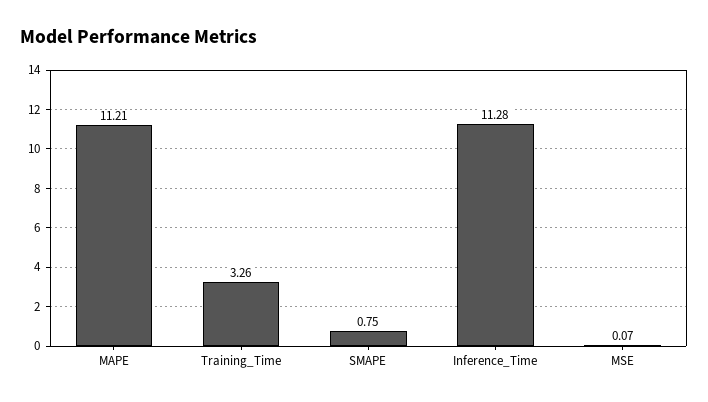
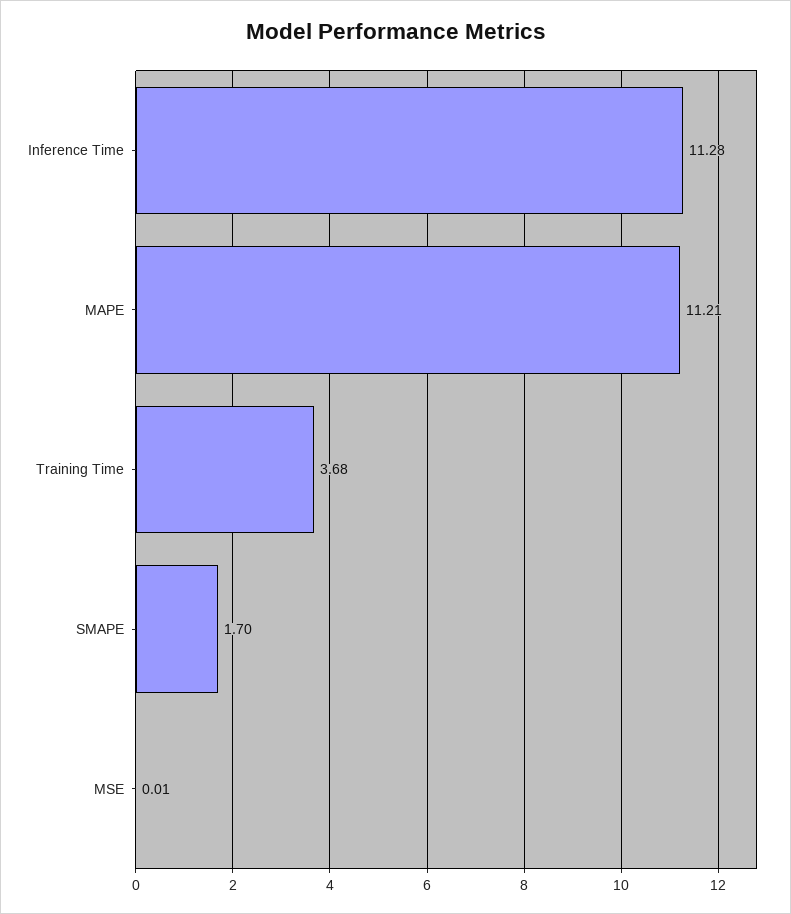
Training_Time: 3.26 -> 3.68
SMAPE: 0.75 -> 1.7
MSE: 0.07 -> 0.01

